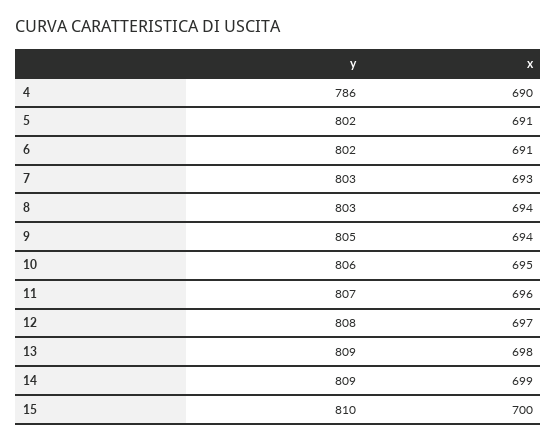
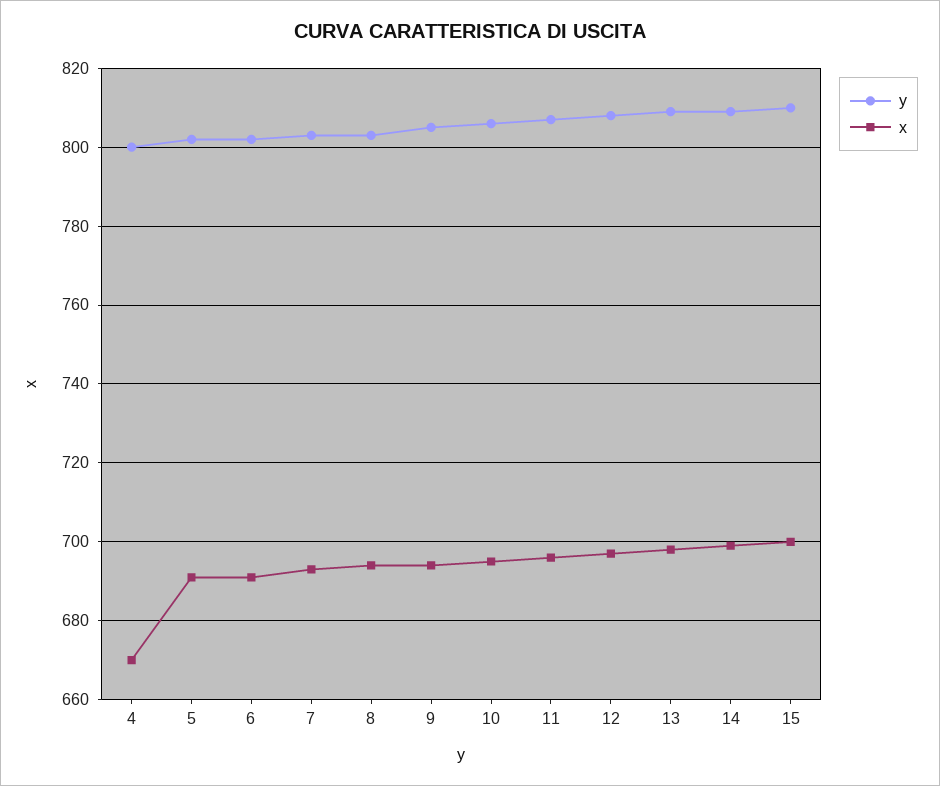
y, 4: 786 -> 800
x, 4: 690 -> 670

